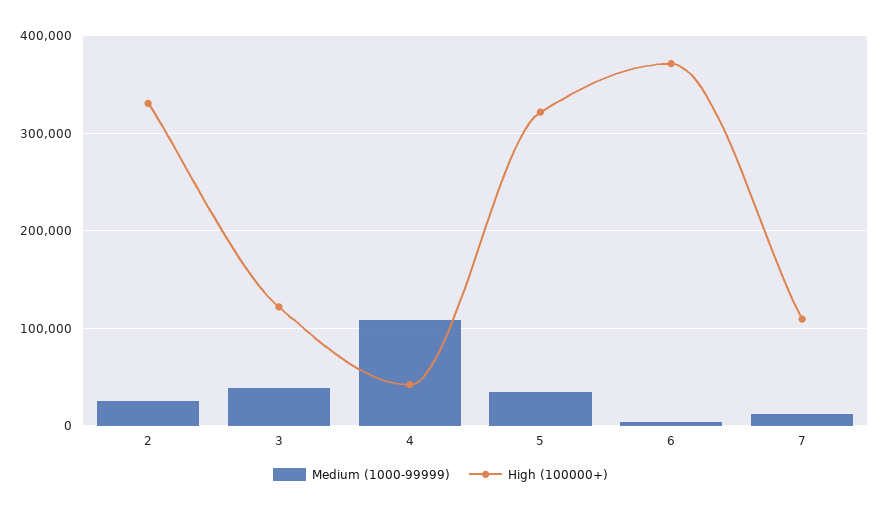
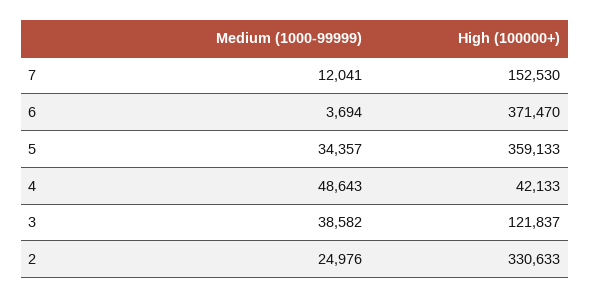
Medium (1000-99999), 4: 110000 -> 48643
High (100000+), 5: 320000 -> 359133
High (100000+), 7: 110000 -> 152530

